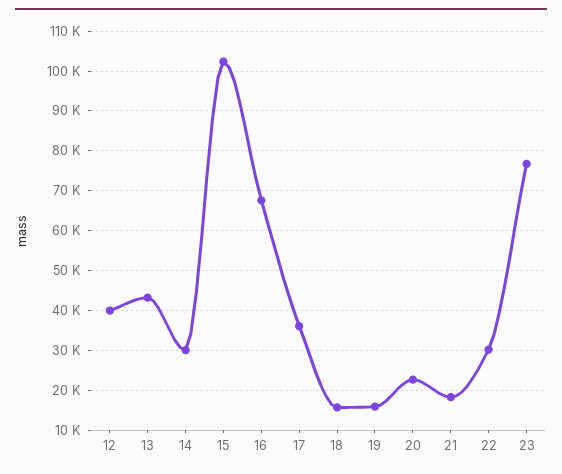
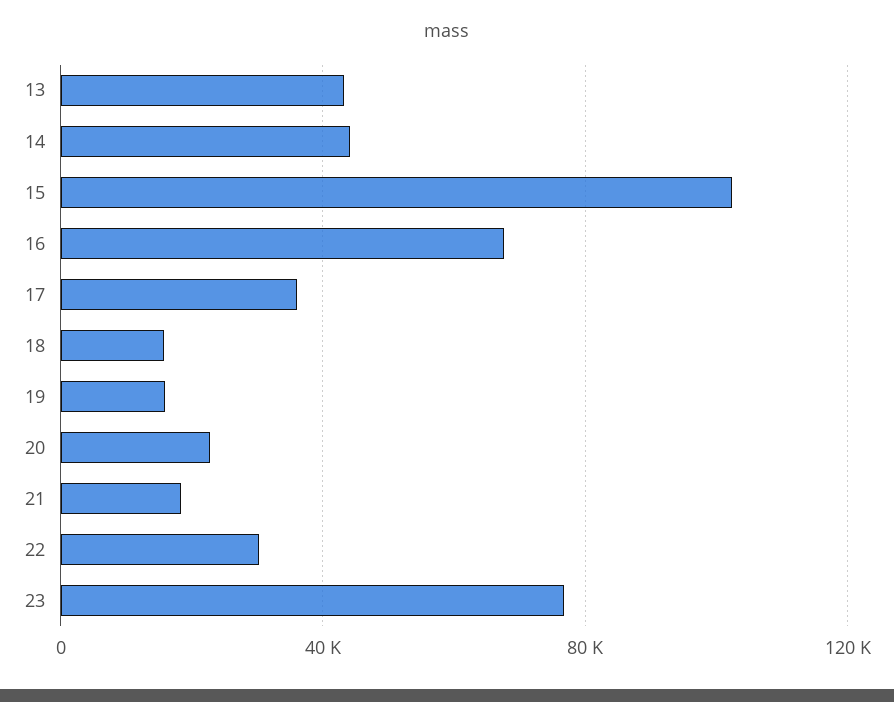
12: 40000 -> none
14: 30000 -> 45000

